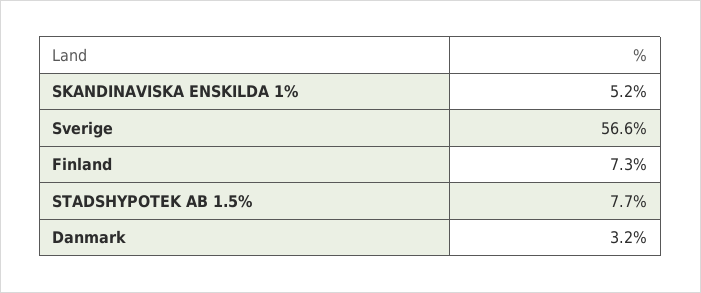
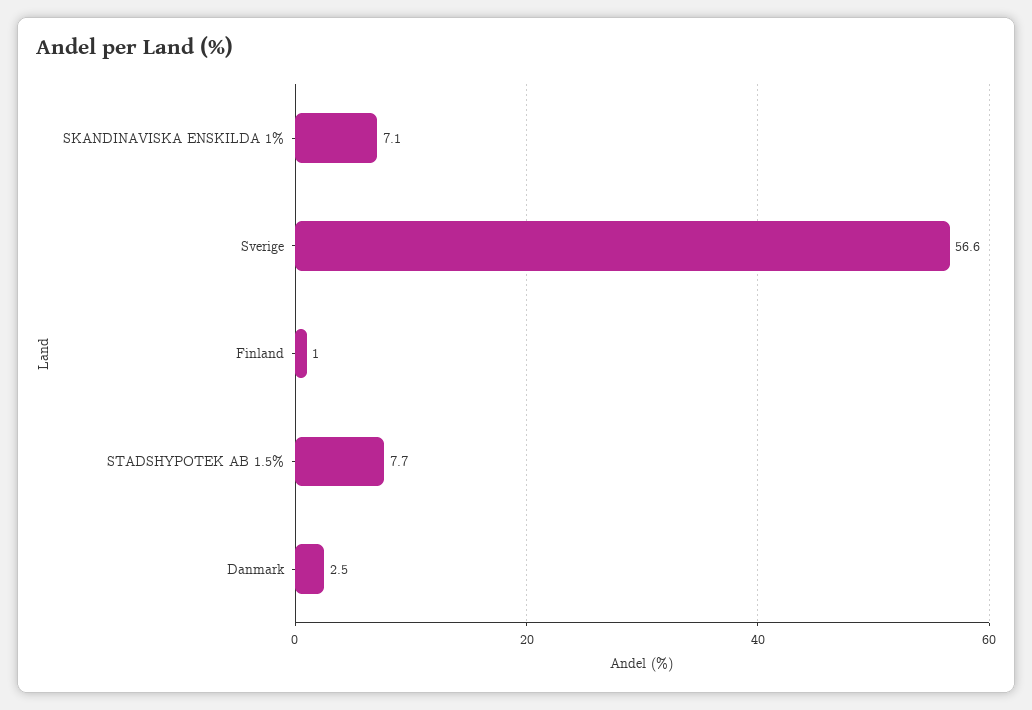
SKANDINAVISKA ENSKILDA 1%: 5.2 -> 7.1
Finland: 7.3 -> 1
Danmark: 3.2 -> 2.5

